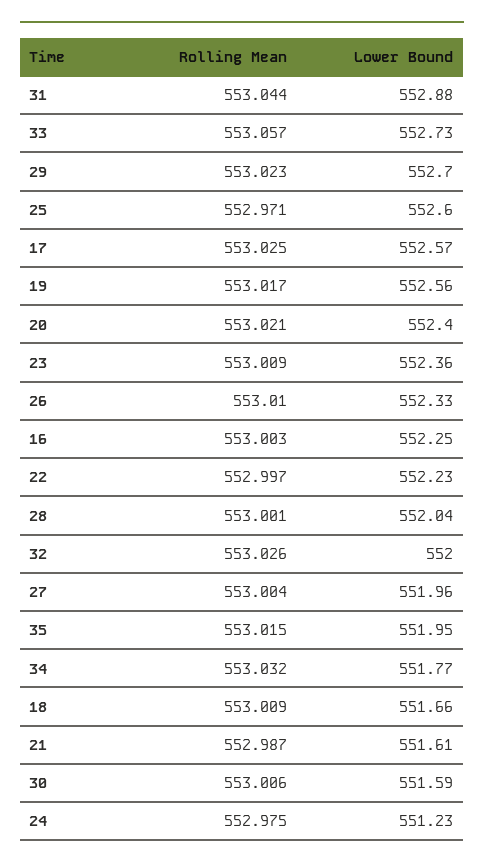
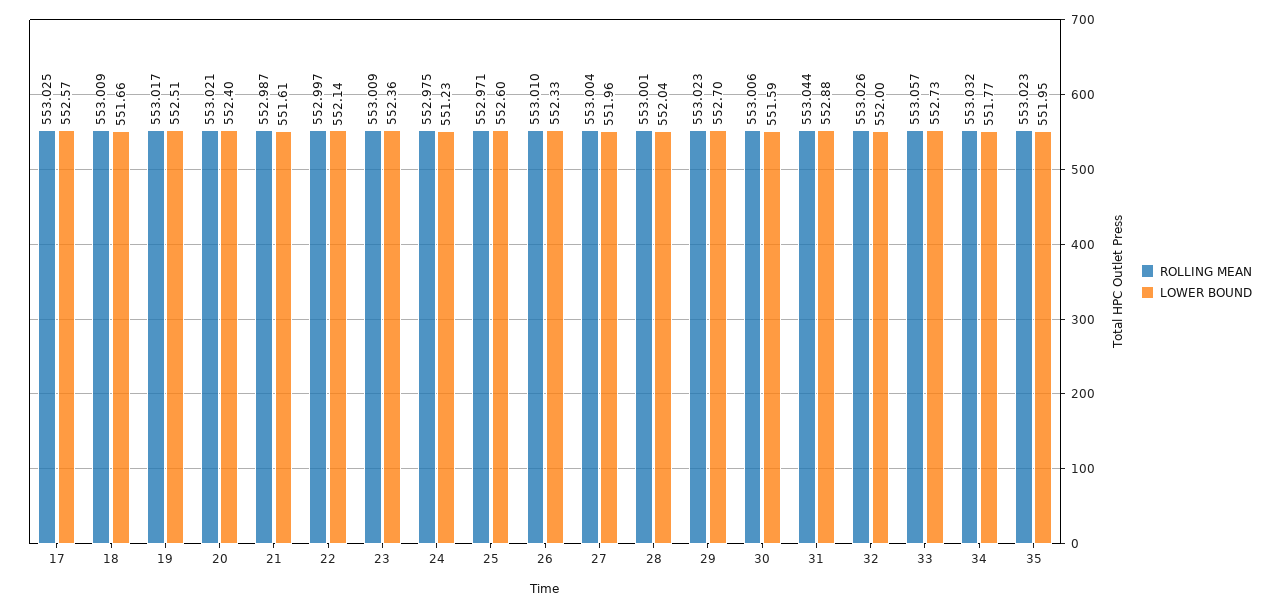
Lower Bound, 19: 552.56 -> 552.51
Rolling Mean, 16: 553.003 -> none
Lower Bound, 16: 552.25 -> none
Lower Bound, 22: 552.23 -> 552.14
Rolling Mean, 35: 553.015 -> 553.023

